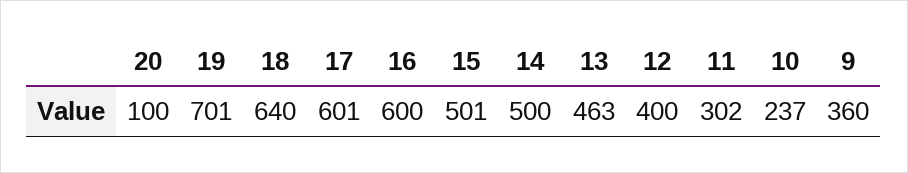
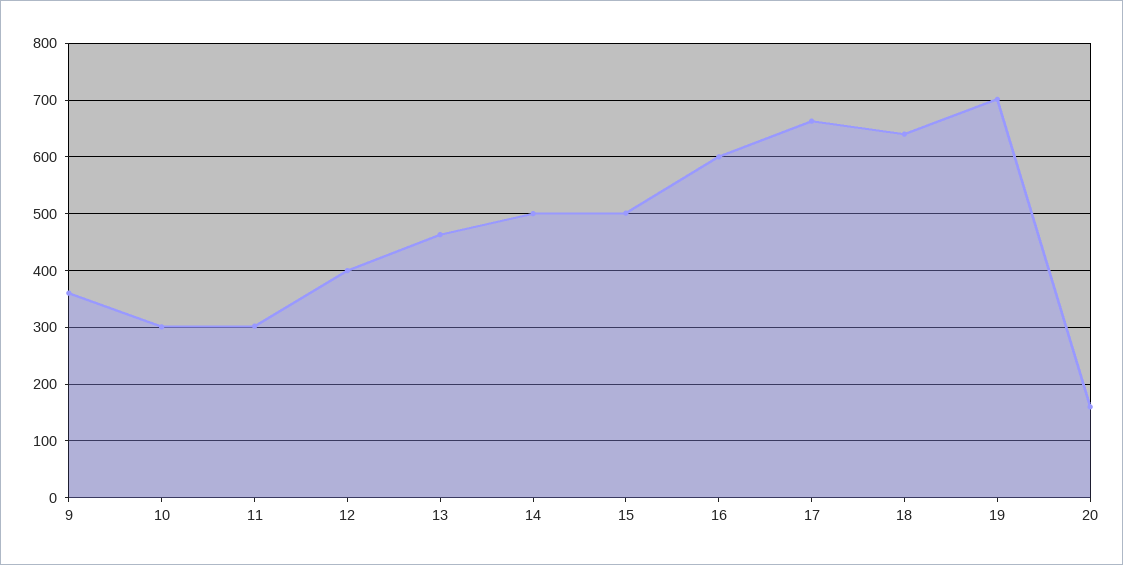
20: 100 -> 160
17: 601 -> 660
10: 237 -> 300

